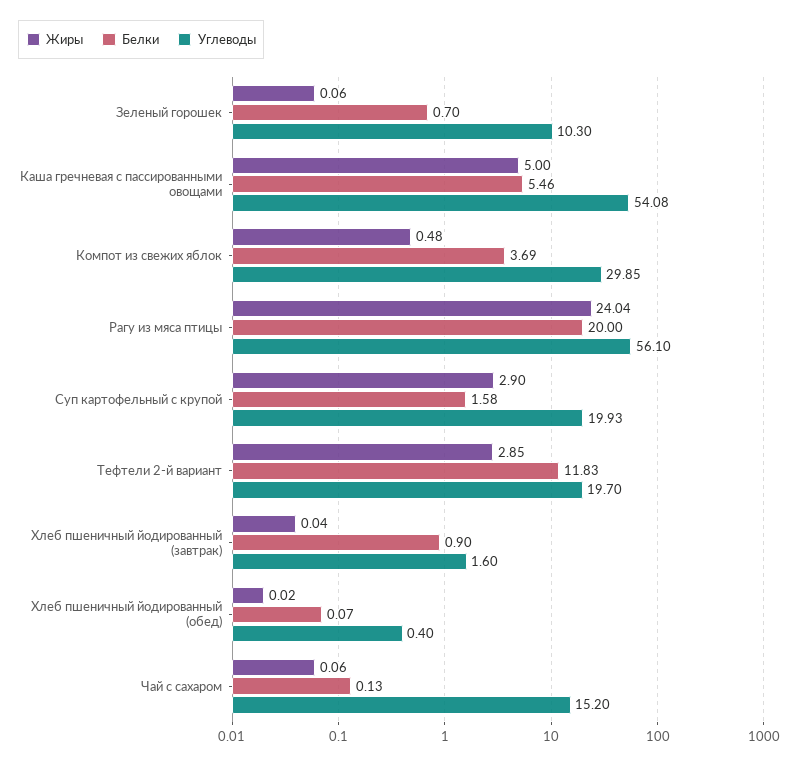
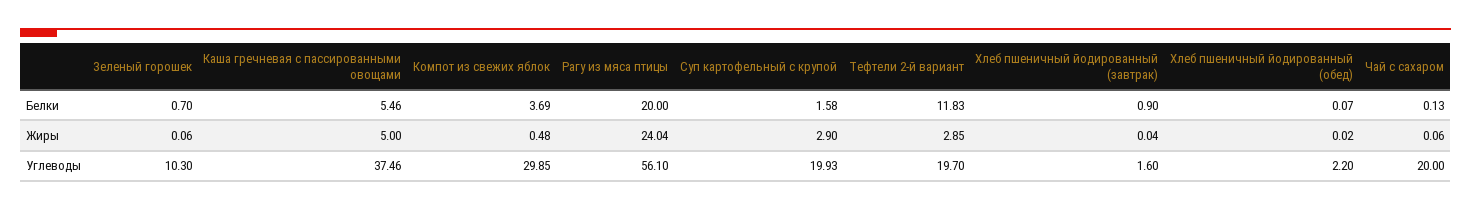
Углеводы, Каша гречневая с пассированными овощами: 54.08 -> 37.46
Углеводы, Хлеб пшеничный йодированный (обед): 0.4 -> 2.2
Углеводы, Чай с сахаром: 15.2 -> 20

